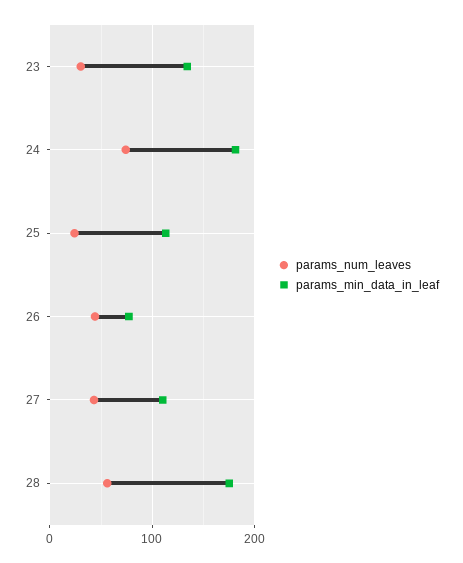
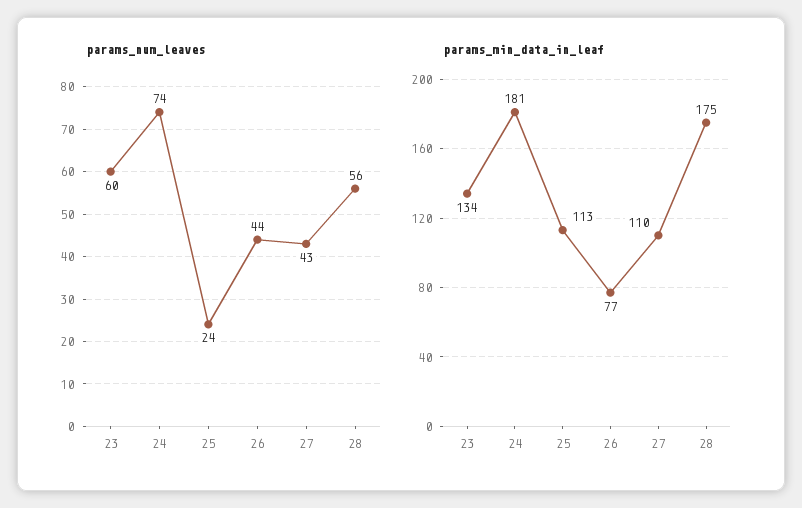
params_num_leaves, 23: 30 -> 60

